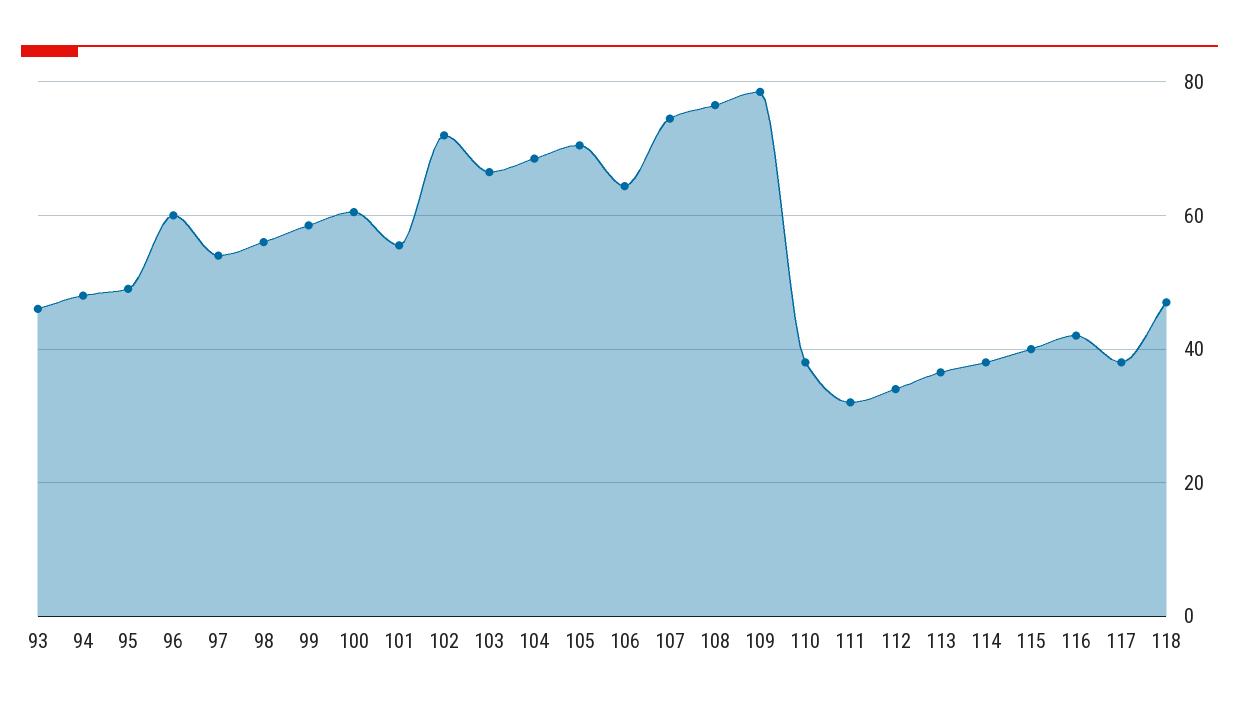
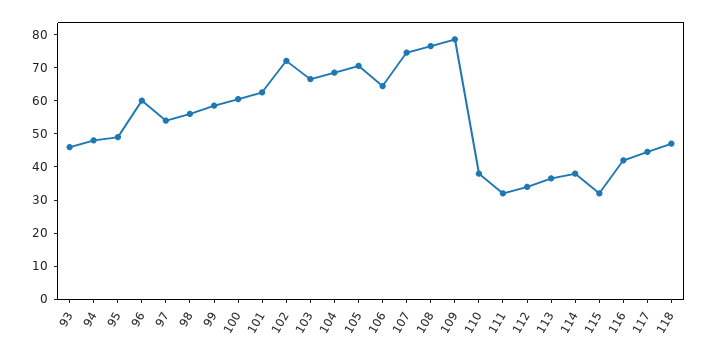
101: 56 -> 62.5
115: 40 -> 32.5
117: 38 -> 45

